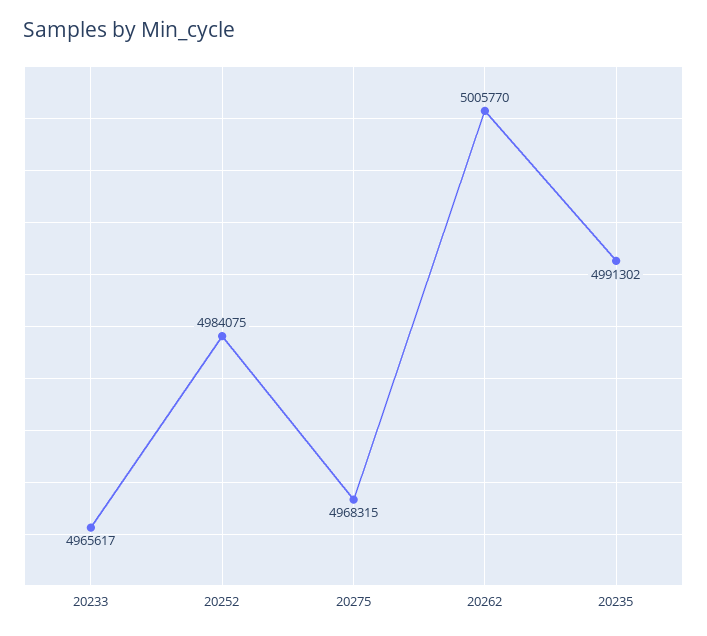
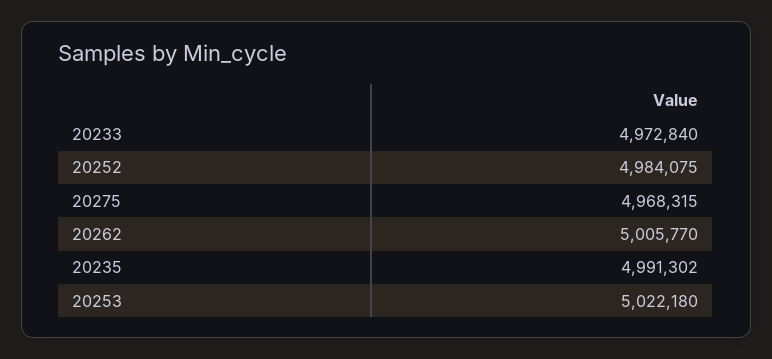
20233: 4965617 -> 4972840
20253: none -> 5022180

